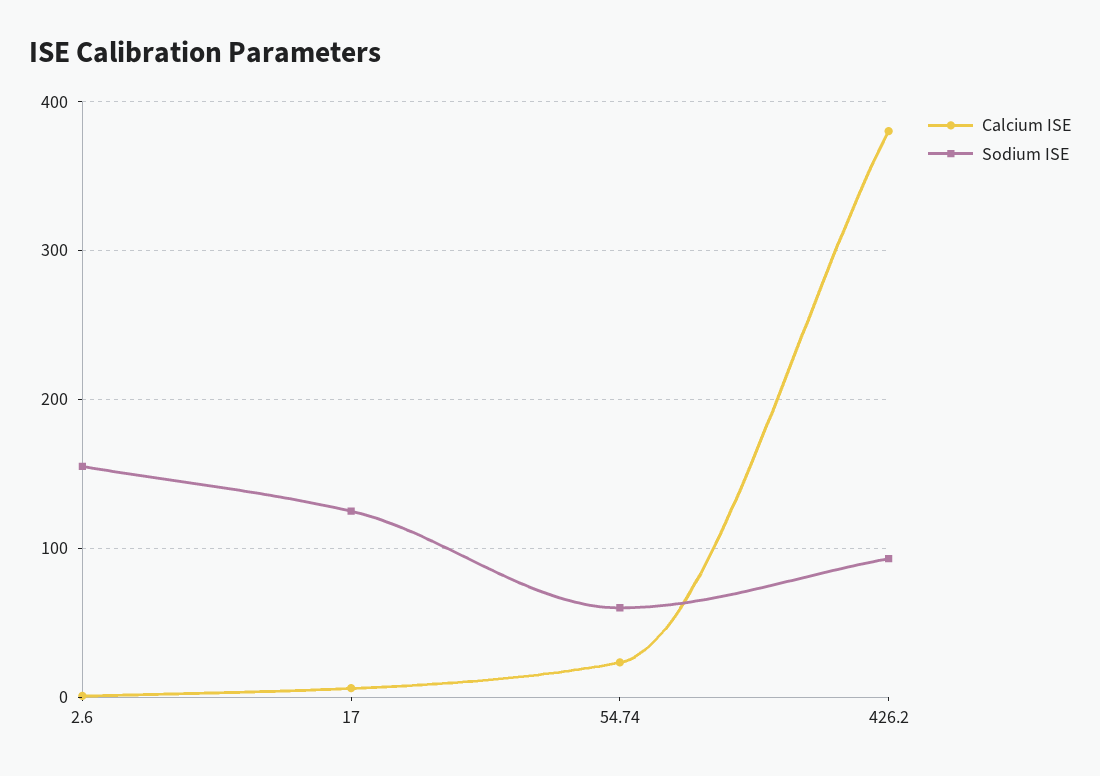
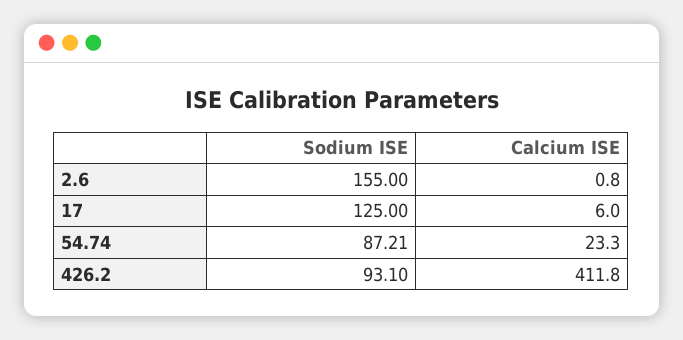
Sodium ISE, 54.74: 60 -> 87.21
Calcium ISE, 426.2: 380 -> 411.8

